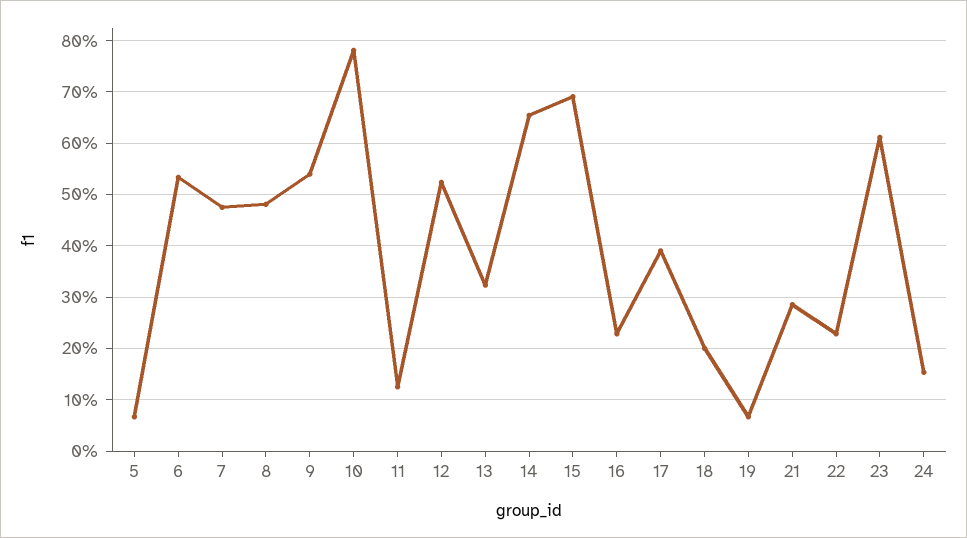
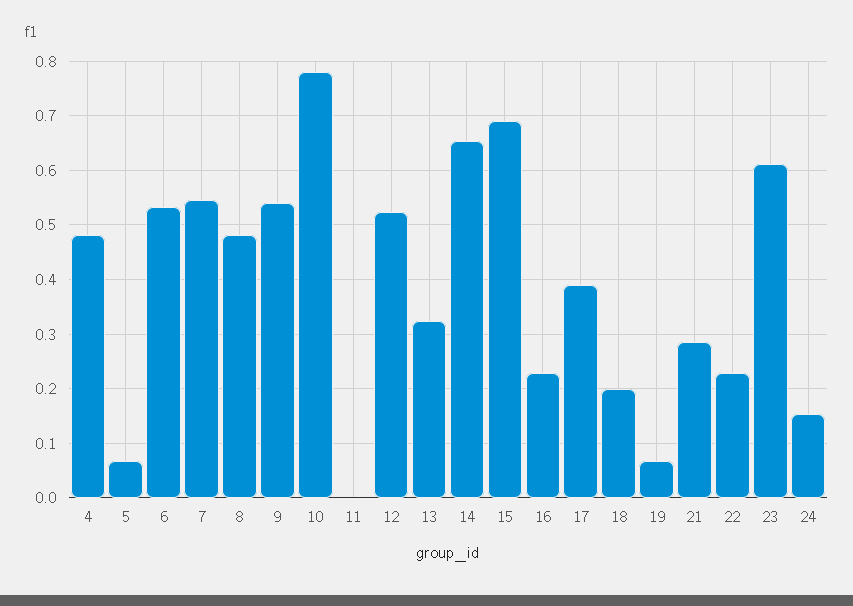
7: 0.48 -> 0.54
11: 0.12 -> 0
4: none -> 0.48

